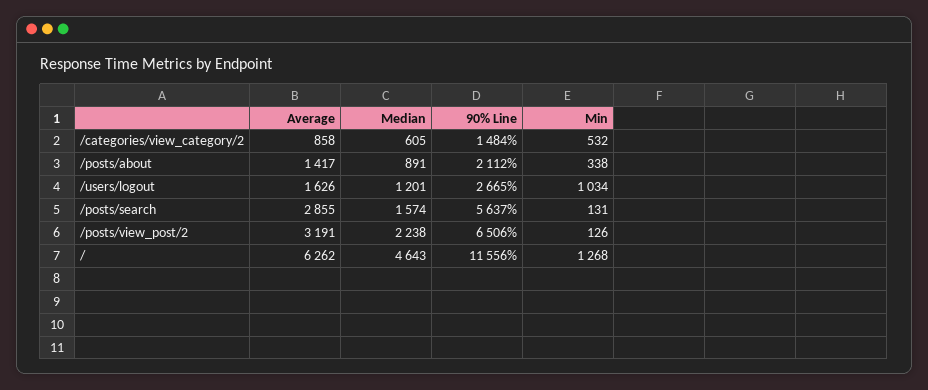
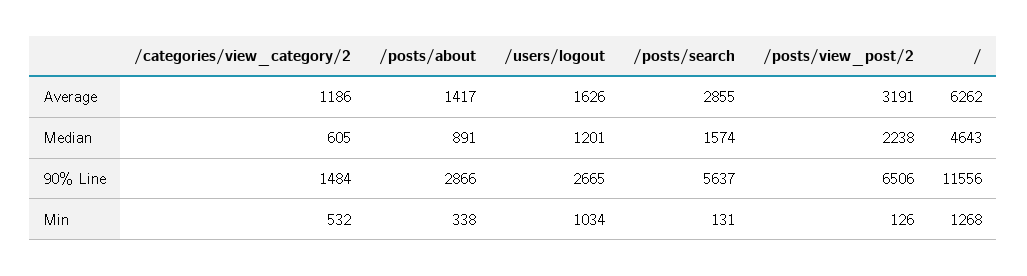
Average, /categories/view_category/2: 858 -> 1186
90% Line, /posts/about: 2112 -> 2866

